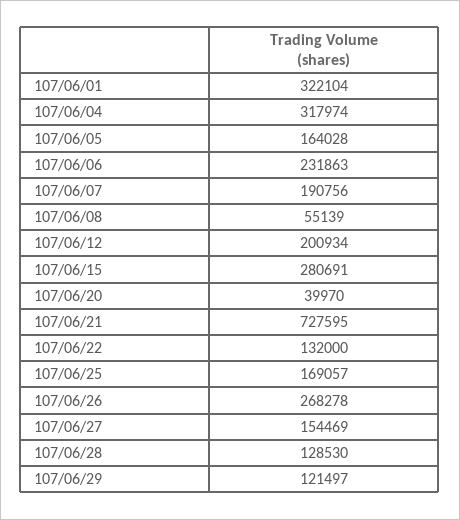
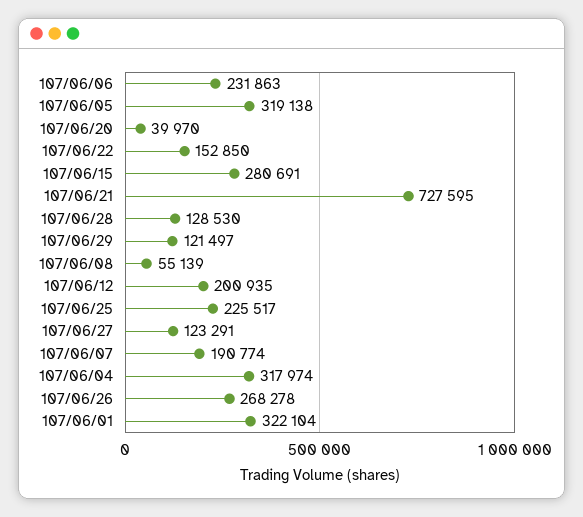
107/06/05: 164028 -> 319138
107/06/07: 190756 -> 190774
107/06/12: 200934 -> 200935
107/06/22: 132000 -> 152850
107/06/25: 169057 -> 225517
107/06/27: 154469 -> 123291

